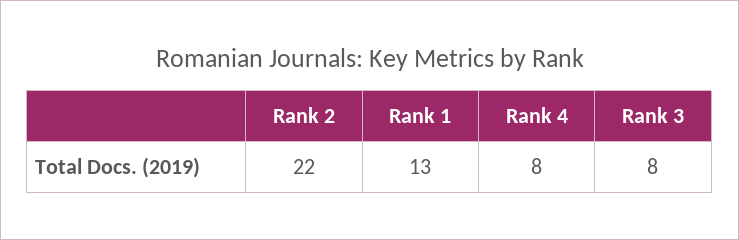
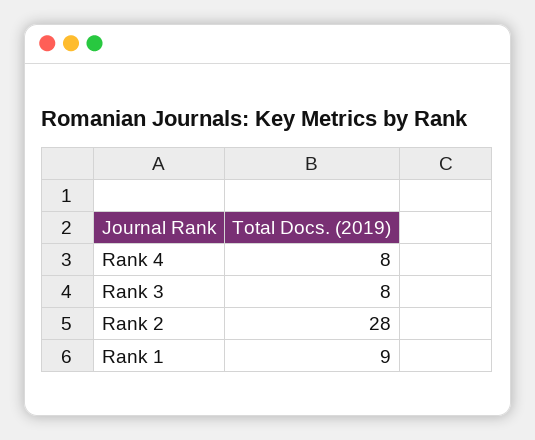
Rank 2: 22 -> 28
Rank 1: 13 -> 9

